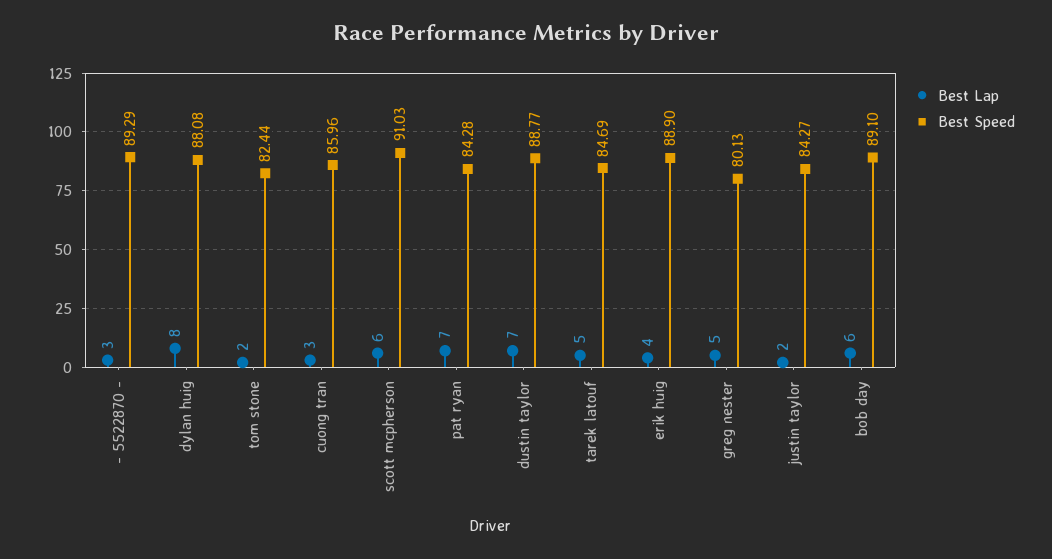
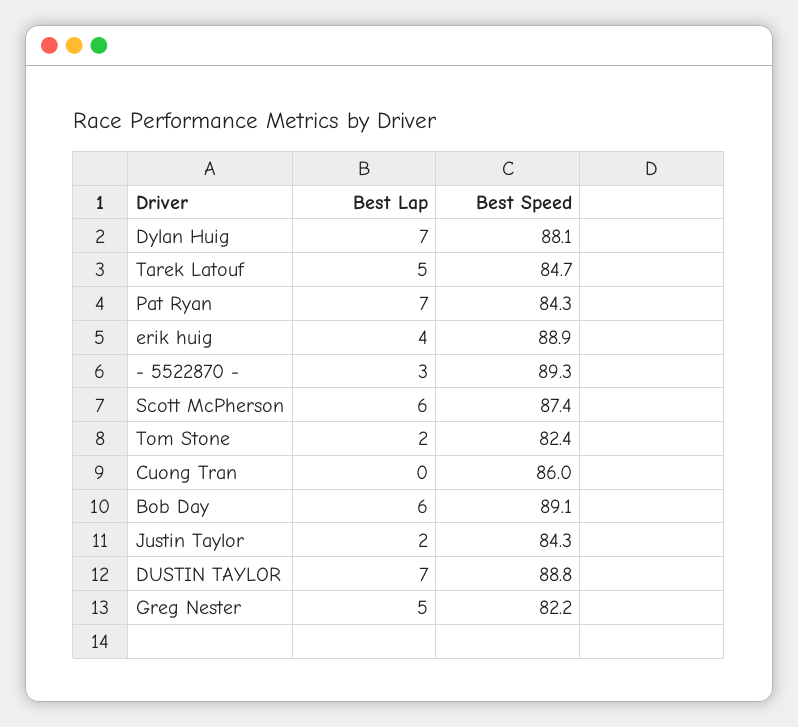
Best Lap, dylan huig: 8 -> 7
Best Lap, cuong tran: 3 -> 0
Best Speed, scott mcpherson: 91.03 -> 87.4
Best Speed, greg nester: 80.13 -> 82.2

